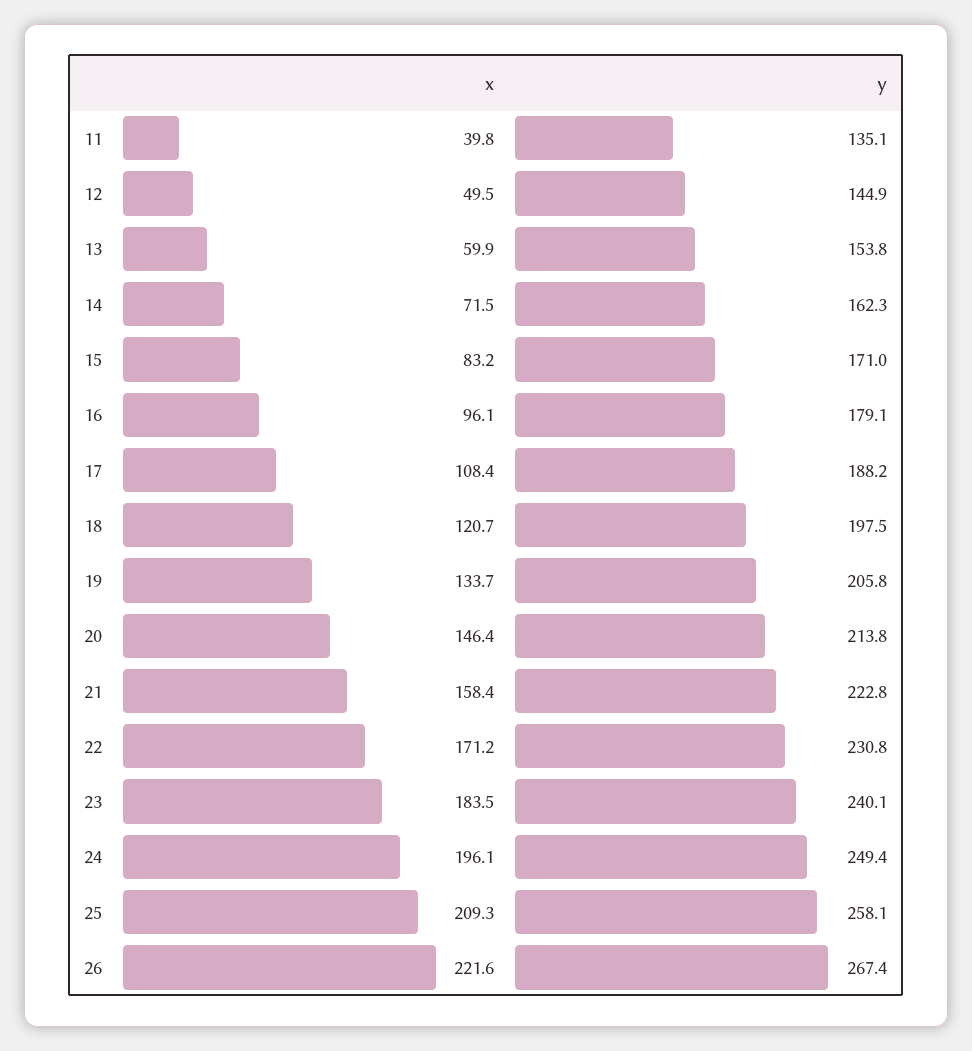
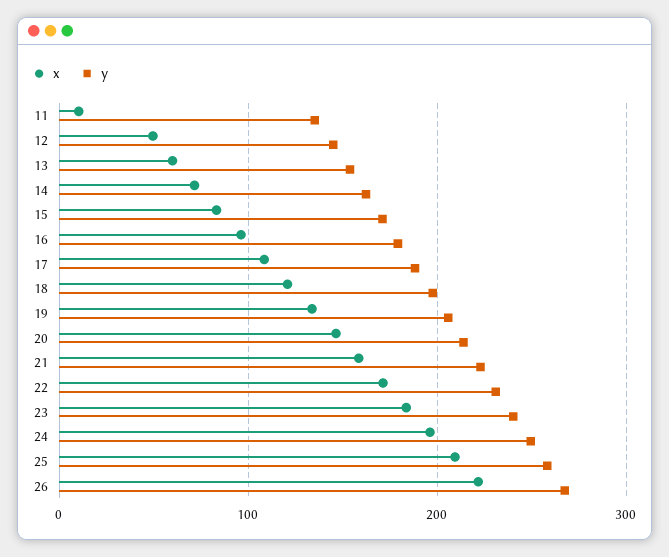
x, 11: 39.8 -> 10

